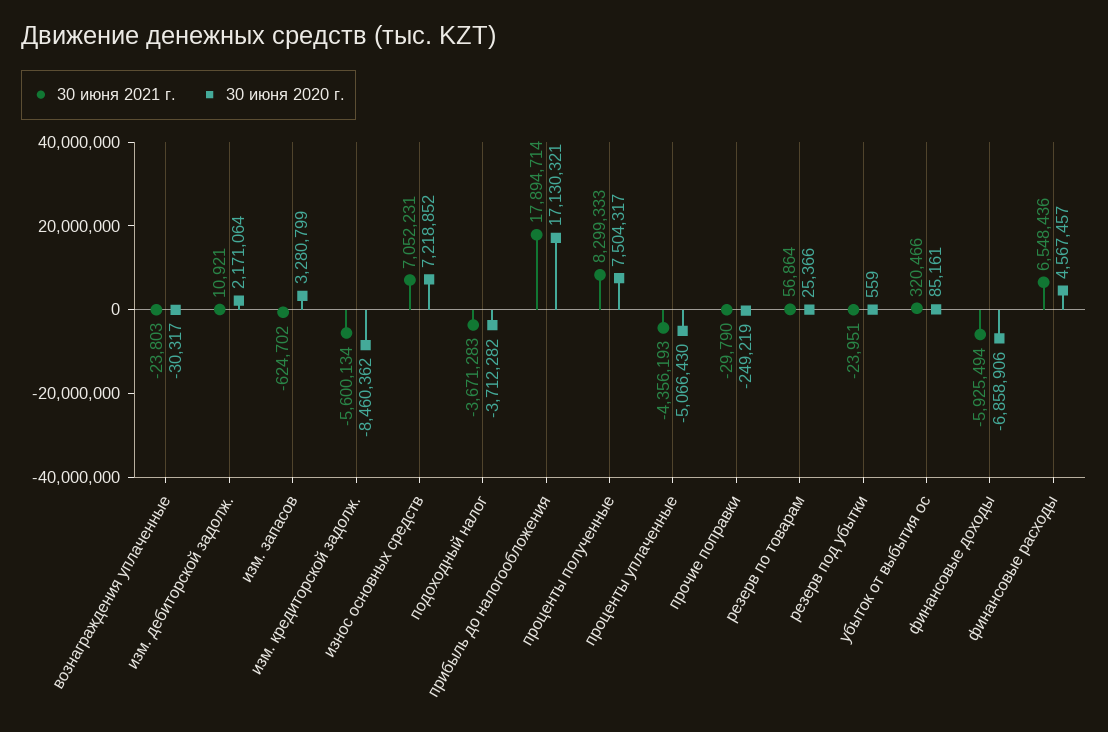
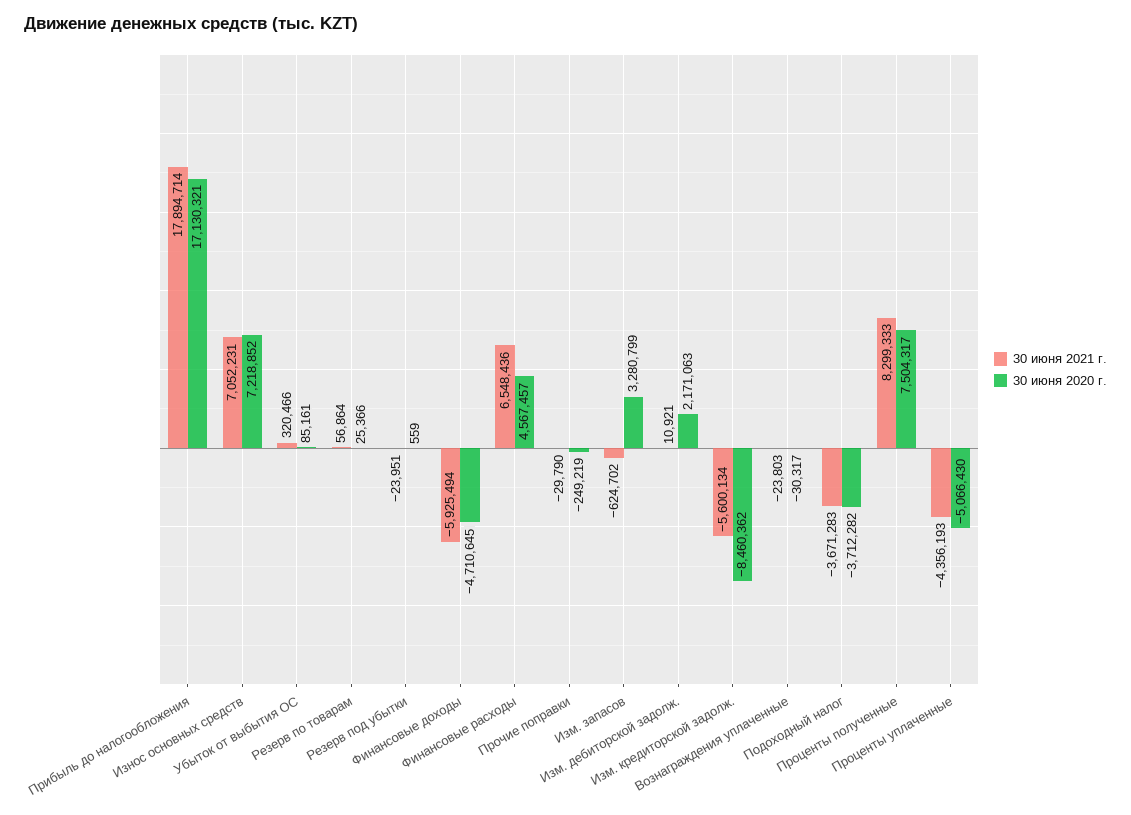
30 июня 2020 г., изм. дебиторской задолж.: 2171064 -> 2171063
30 июня 2020 г., финансовые доходы: -6858906 -> -4710645

